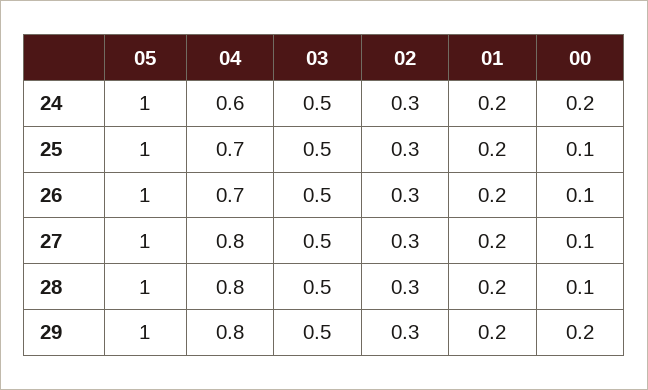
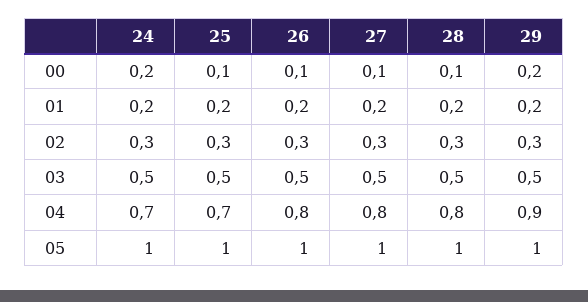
04, 24: 0.6 -> 0.7
04, 26: 0.7 -> 0.8
04, 29: 0.8 -> 0.9

